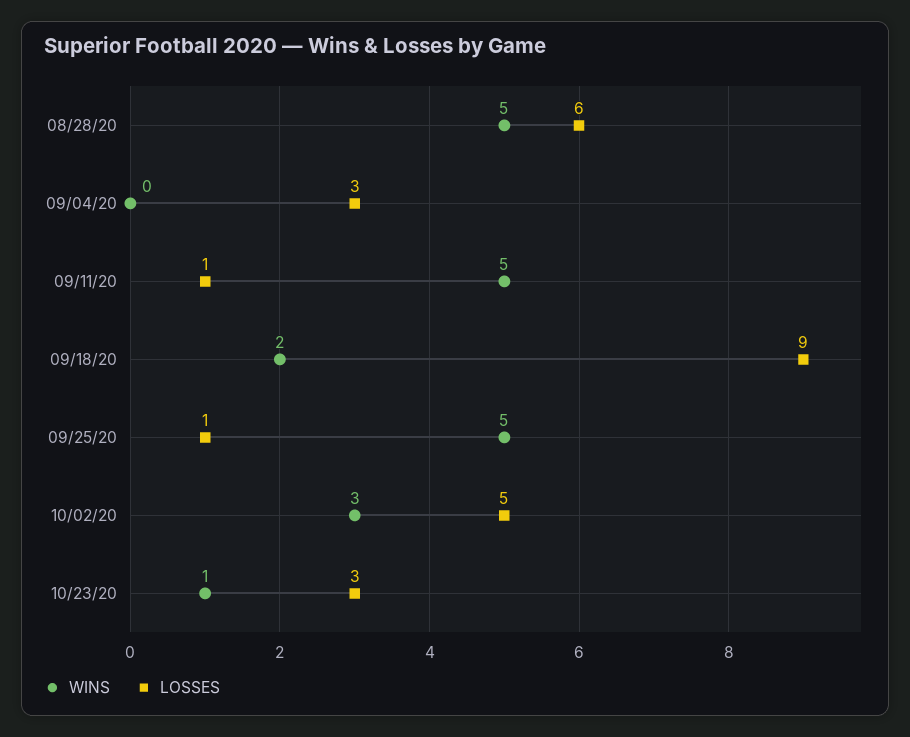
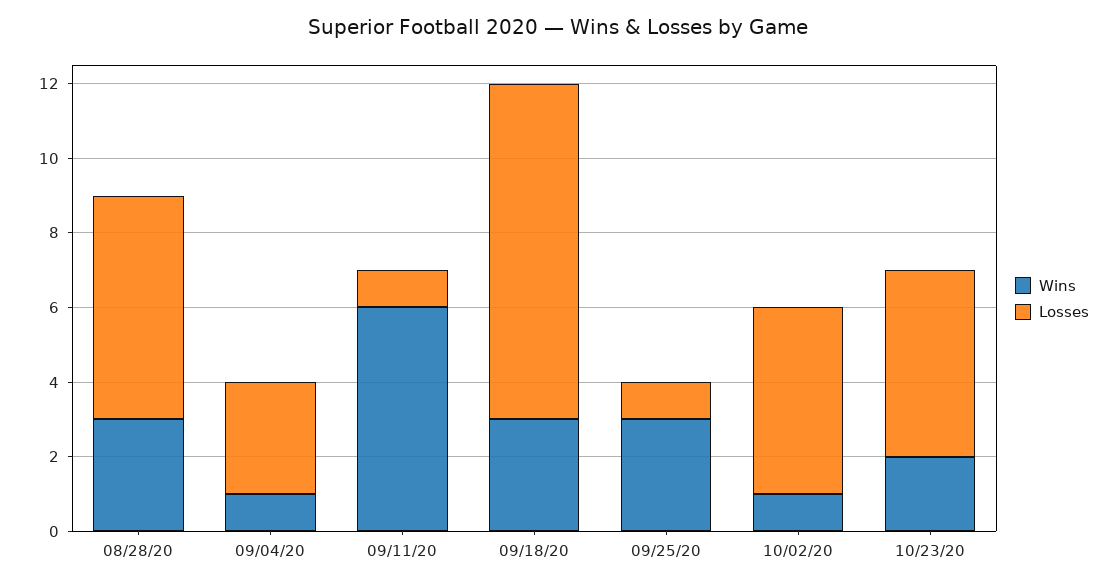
WINS, 08/28/20: 5 -> 3
WINS, 09/04/20: 0 -> 1
WINS, 09/11/20: 5 -> 6
WINS, 09/18/20: 2 -> 3
WINS, 09/25/20: 5 -> 3
WINS, 10/02/20: 3 -> 1
WINS, 10/23/20: 1 -> 2
LOSSES, 10/23/20: 3 -> 5

